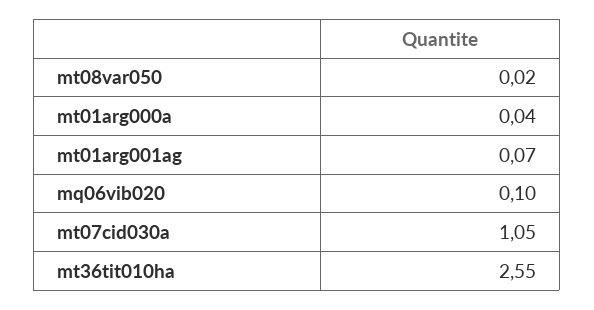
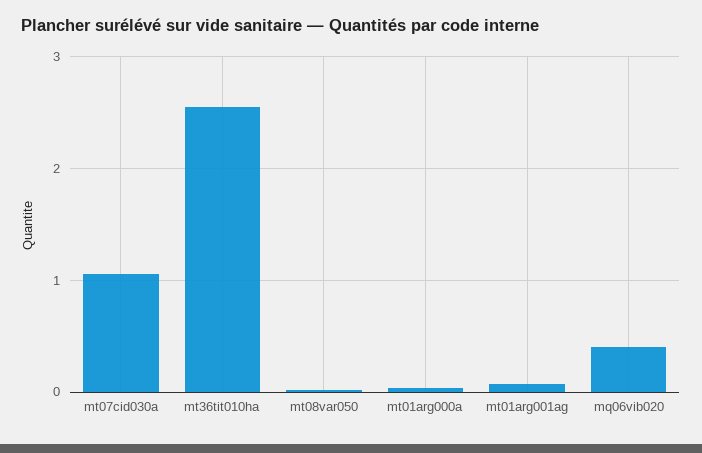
mq06vib020: 0.1 -> 0.4

